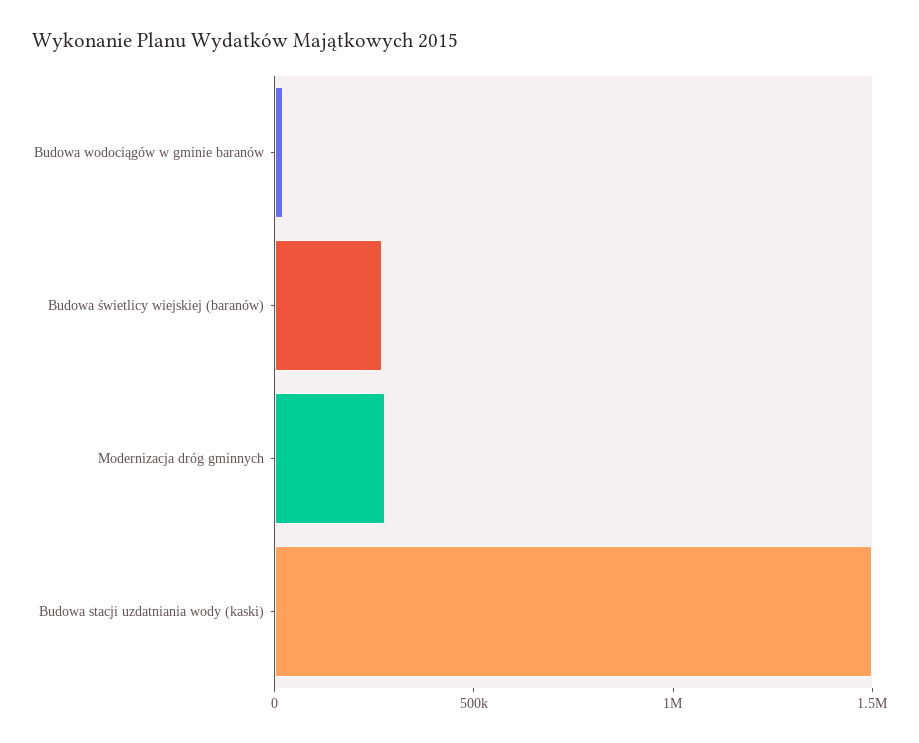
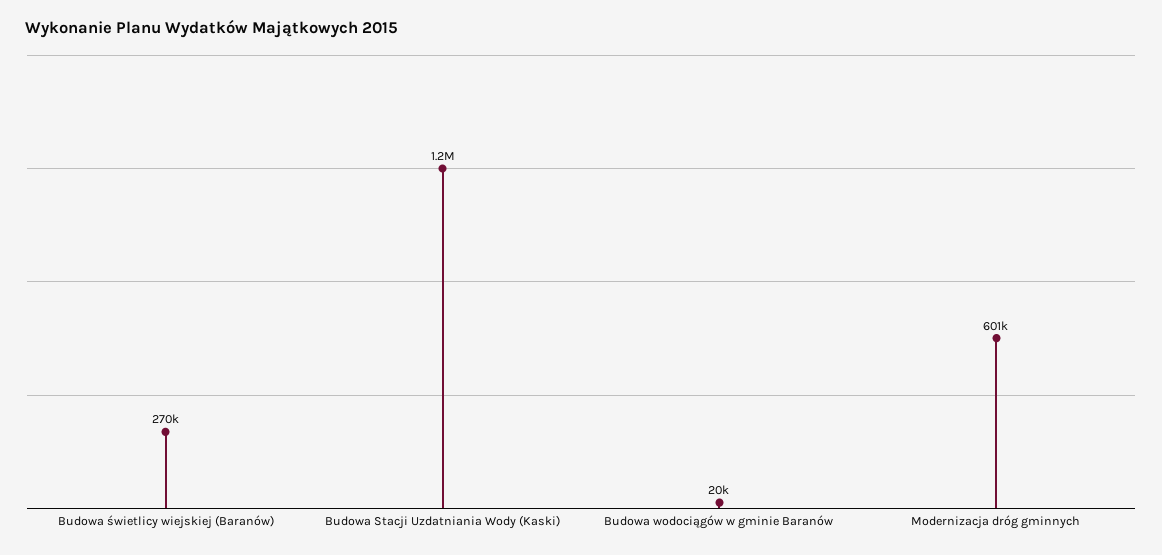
Modernizacja dróg gminnych: 300000 -> 601000
Budowa stacji uzdatniania wody (kaski): 1500000 -> 1200000

